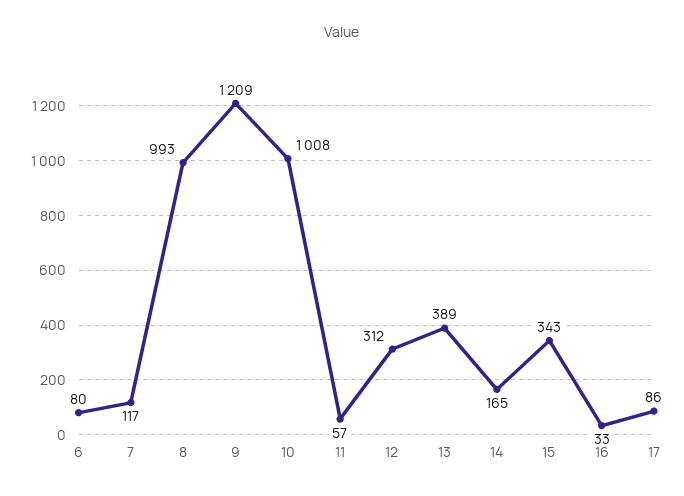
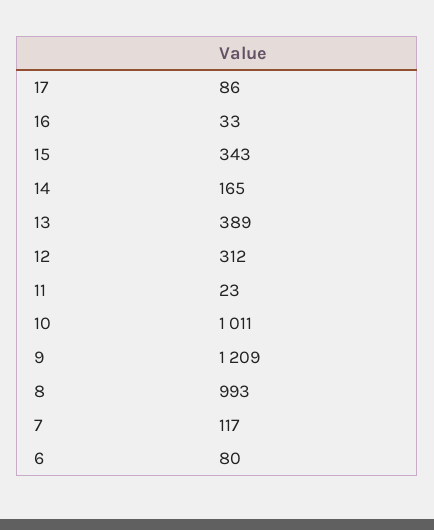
10: 1008 -> 1011
11: 57 -> 23

